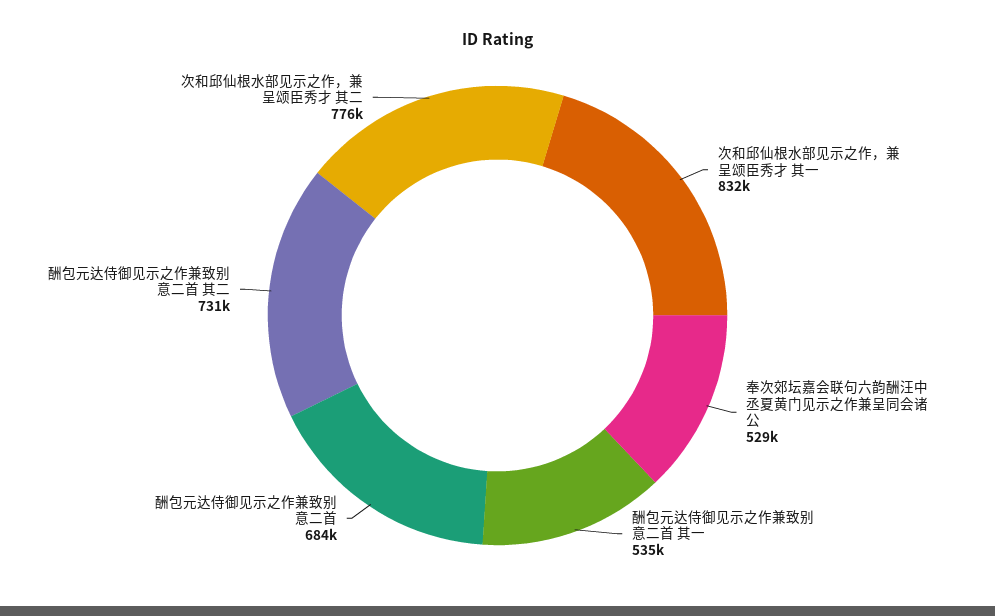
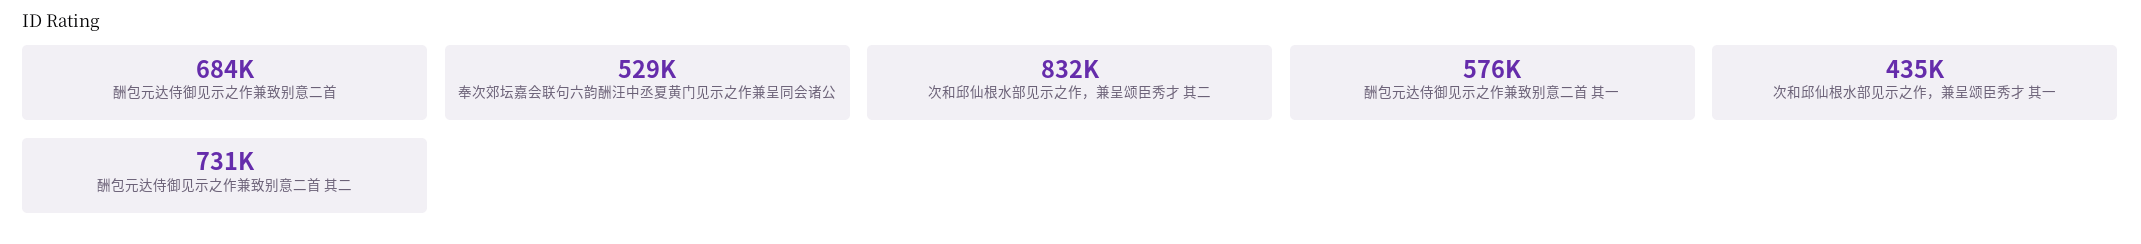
次和邱仙根水部见示之作，兼呈颂臣秀才 其一: 832000 -> 435000
酬包元达侍御见示之作兼致别意二首 其一: 535000 -> 576000
次和邱仙根水部见示之作，兼呈颂臣秀才 其二: 776000 -> 832000

